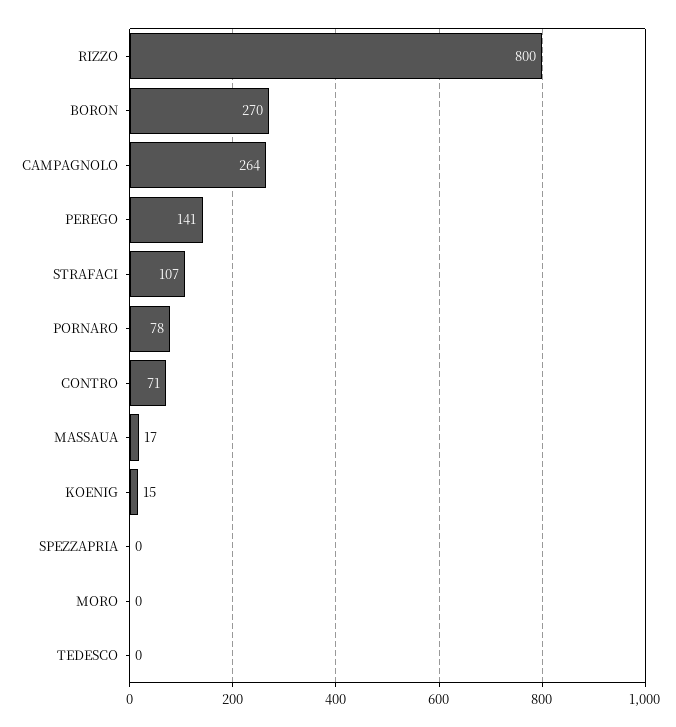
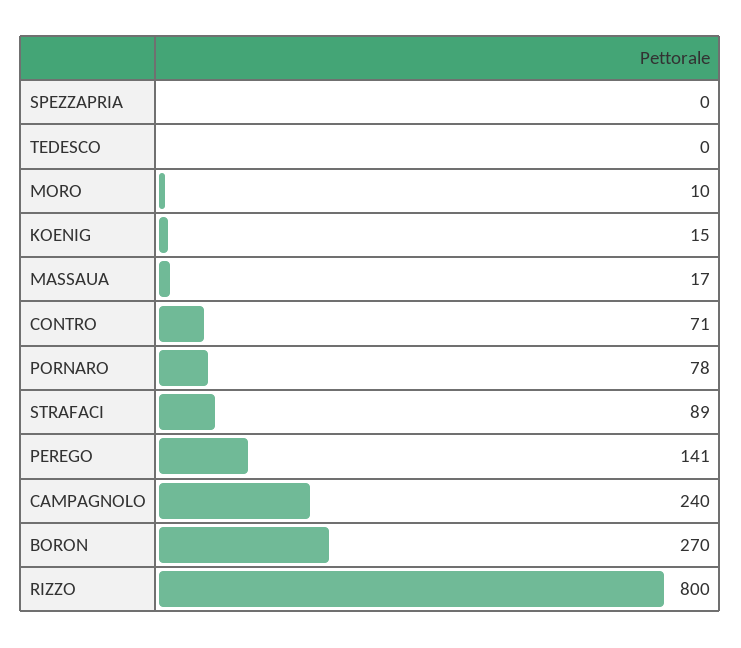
CAMPAGNOLO: 264 -> 240
STRAFACI: 107 -> 89
MORO: 0 -> 10

